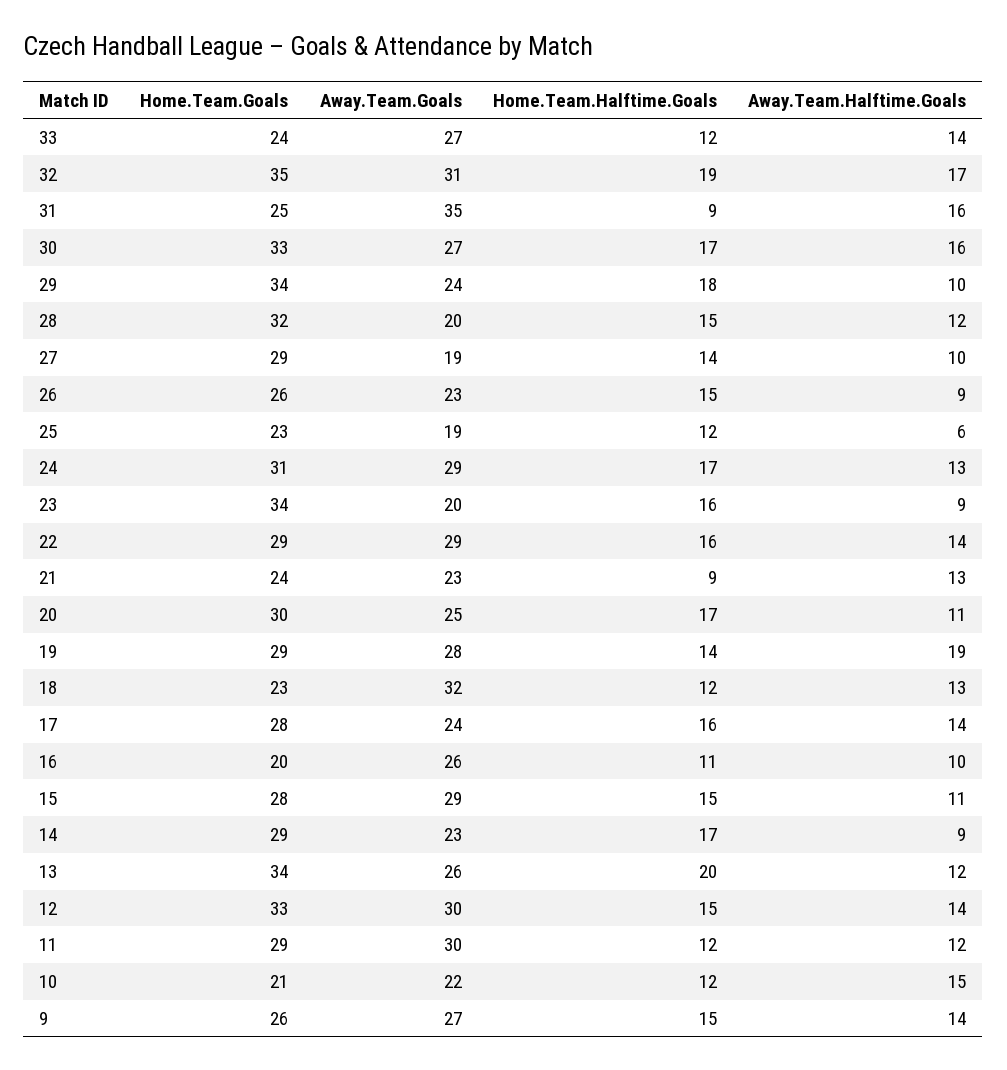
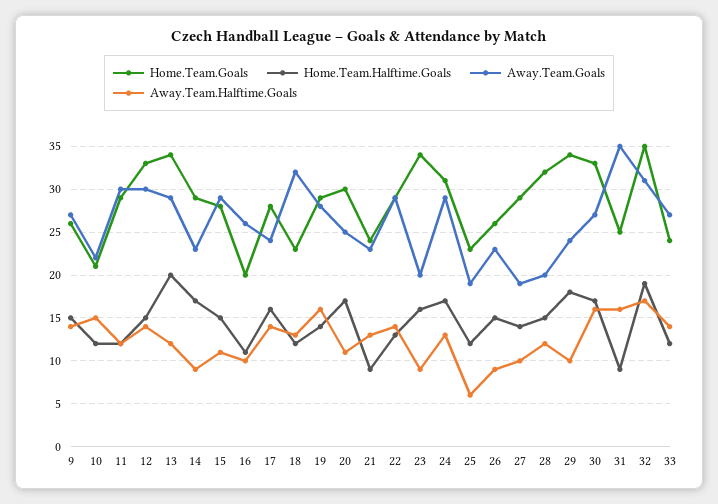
Home.Team.Halftime.Goals, 22: 16 -> 13
Away.Team.Halftime.Goals, 19: 19 -> 16
Away.Team.Goals, 13: 26 -> 29

